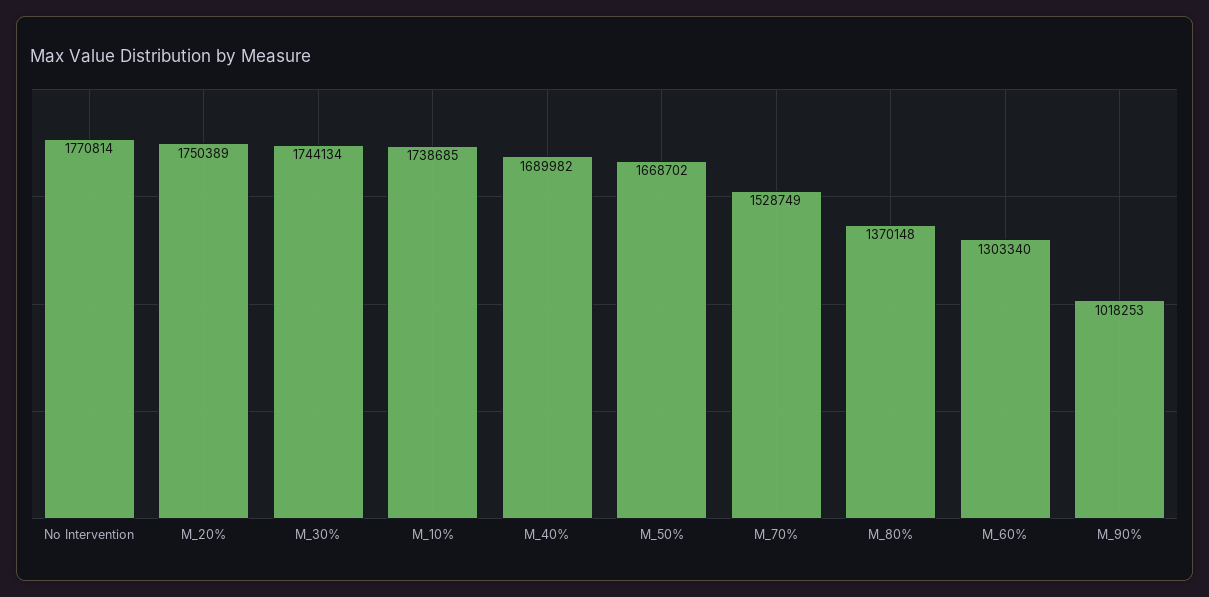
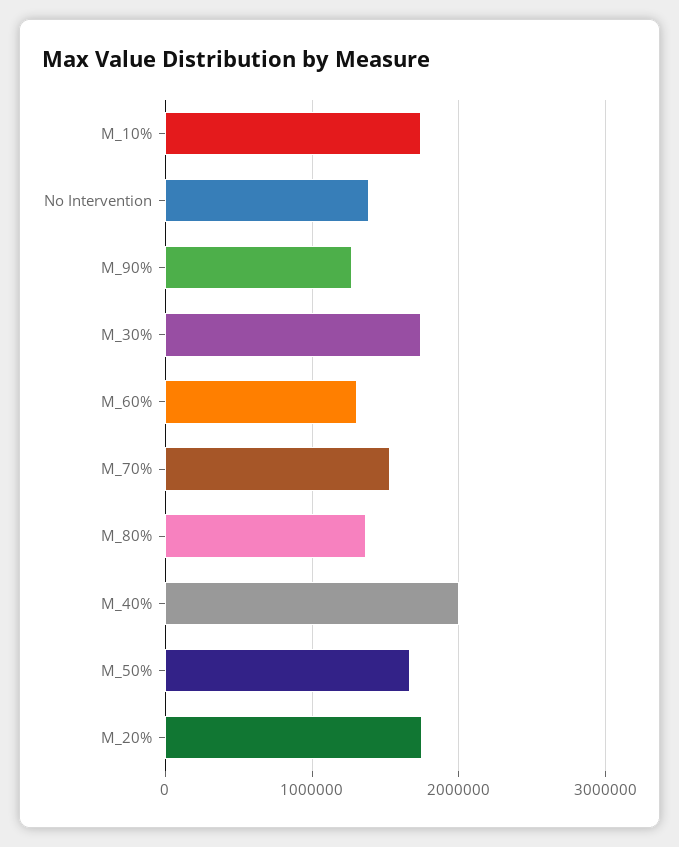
No Intervention: 1770814 -> 1400000
M_40%: 1689982 -> 2000000
M_90%: 1018253 -> 1300000

